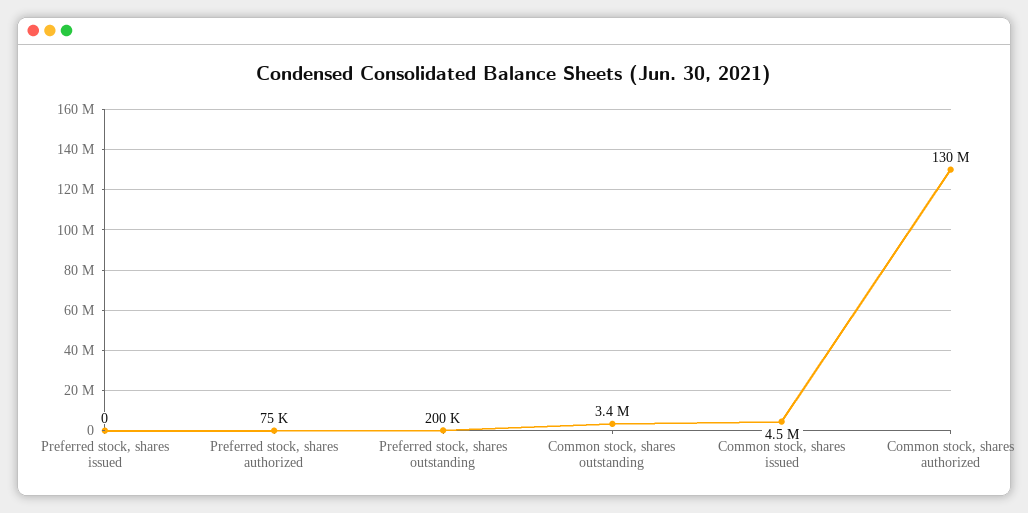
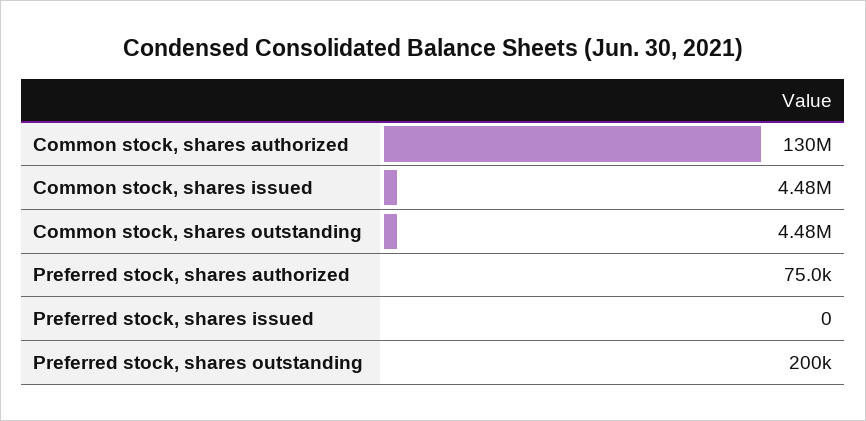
Common stock, shares outstanding: 3400000 -> 4480000

